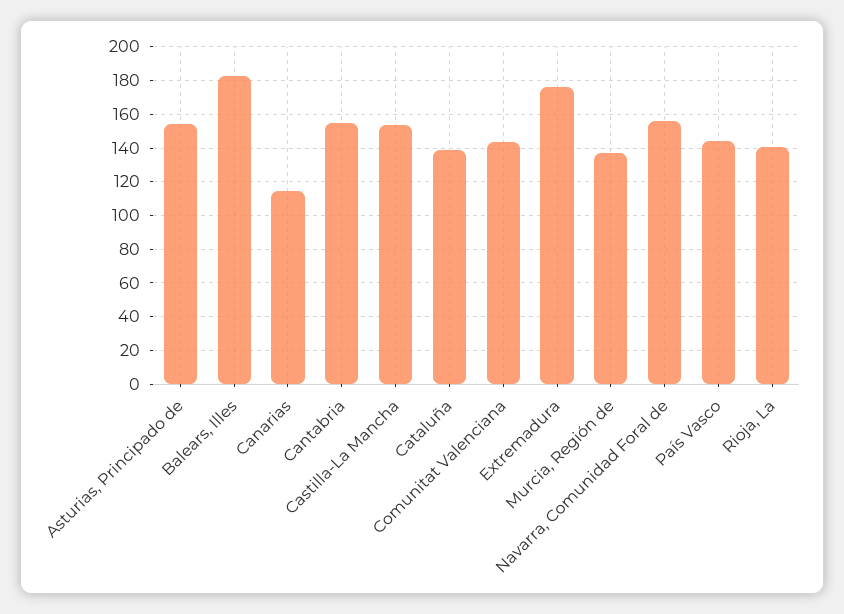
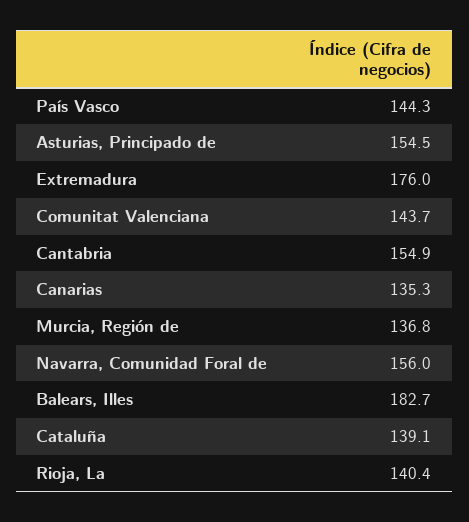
Canarias: 115 -> 135.3
Castilla-La Mancha: 155 -> none

